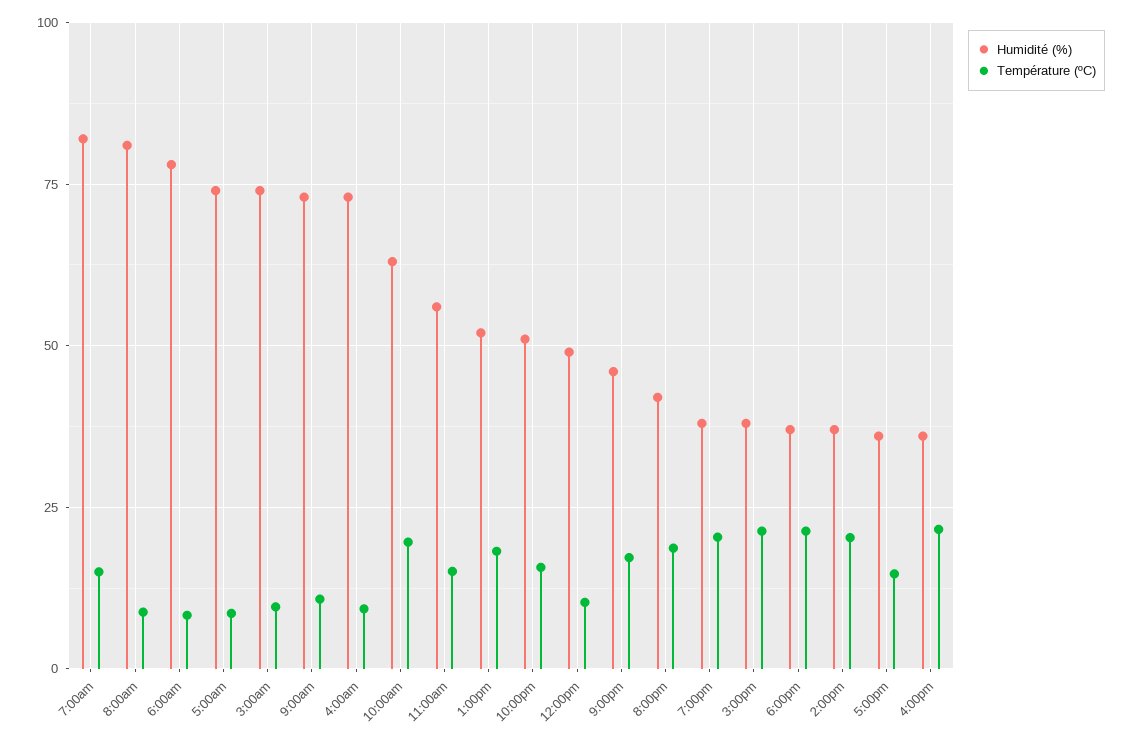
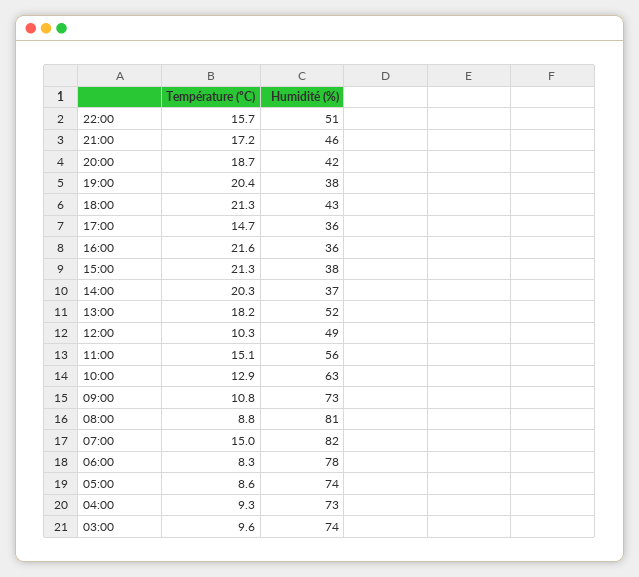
Température (ºC), 10:00am: 20 -> 12.9
Humidité (%), 6:00pm: 37.5 -> 43

